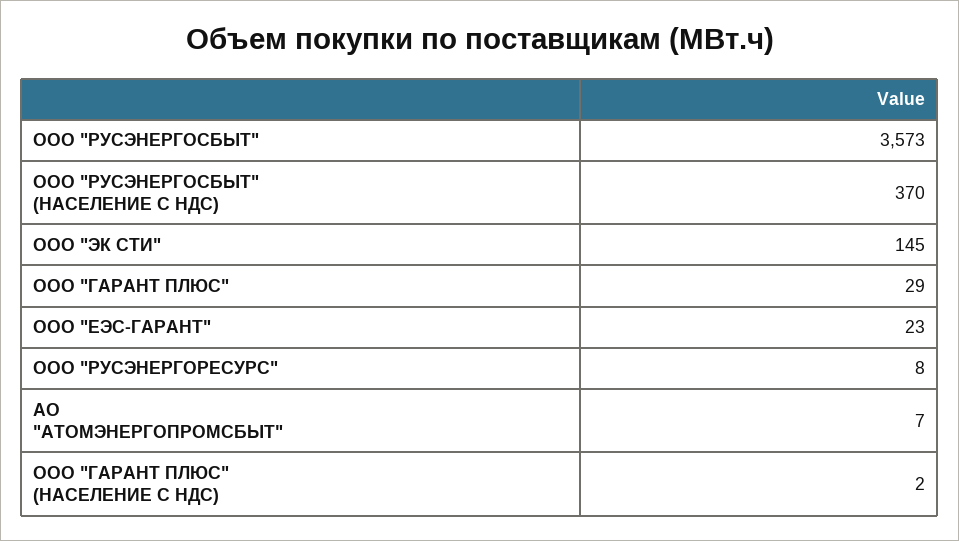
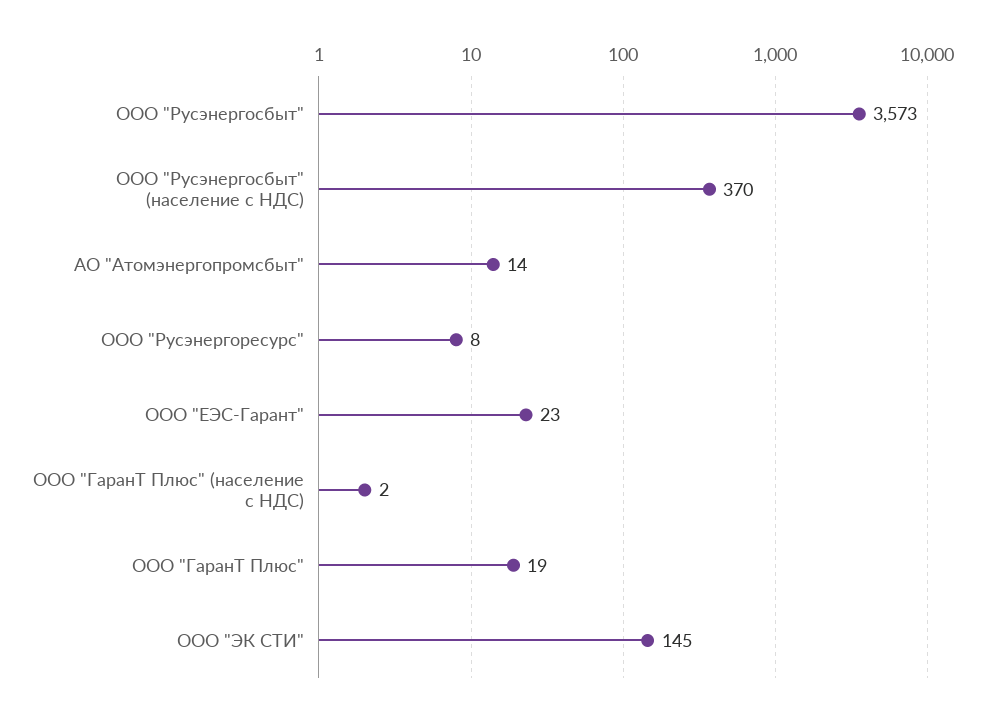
ООО "ГАРАНТ ПЛЮС": 29 -> 19
АО "АТОМЭНЕРГОПРОМСБЫТ": 7 -> 14

